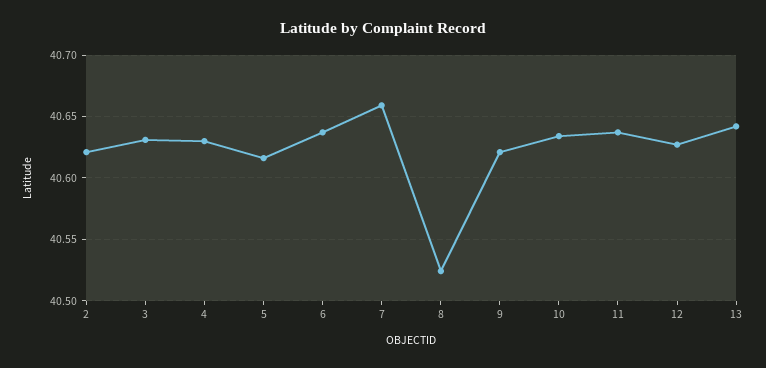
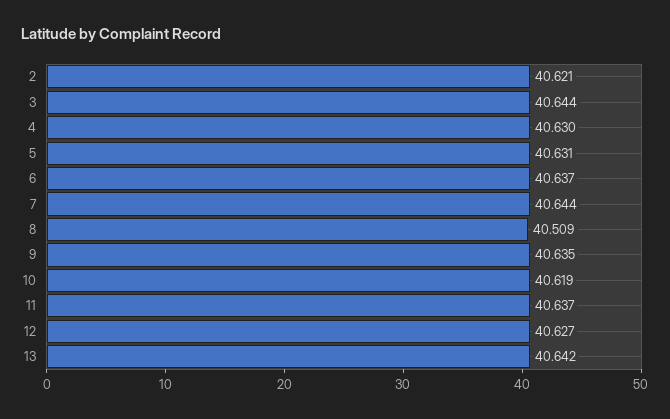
3: 40.63 -> 40.644
5: 40.615 -> 40.631
7: 40.66 -> 40.644
8: 40.525 -> 40.509
9: 40.62 -> 40.635
10: 40.635 -> 40.619

